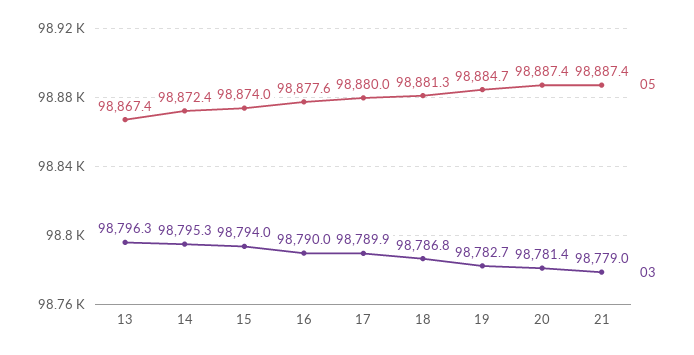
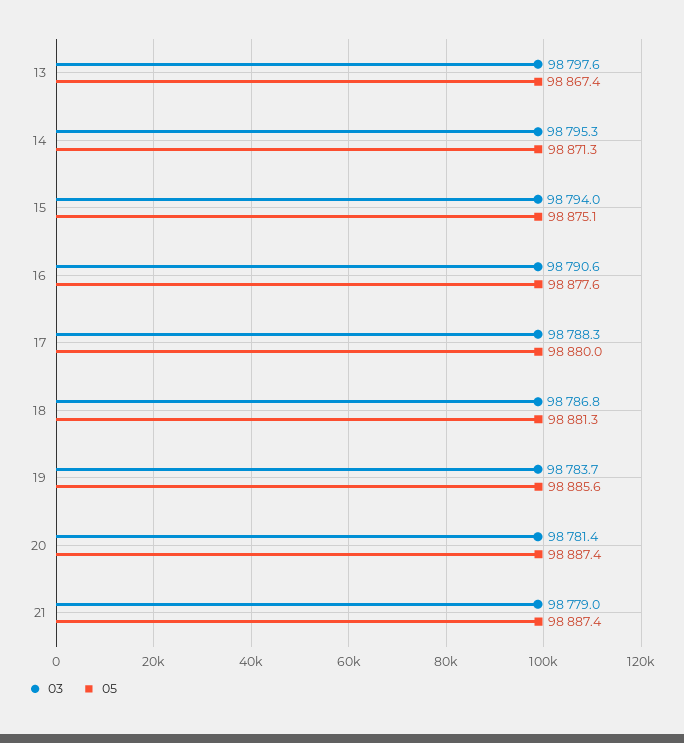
03, 13: 98796.3 -> 98797.6
05, 14: 98872.4 -> 98871.3
05, 15: 98874 -> 98875.1
03, 16: 98790 -> 98790.6
03, 17: 98789.9 -> 98788.3
05, 19: 98884.7 -> 98885.6
03, 19: 98782.7 -> 98783.7

